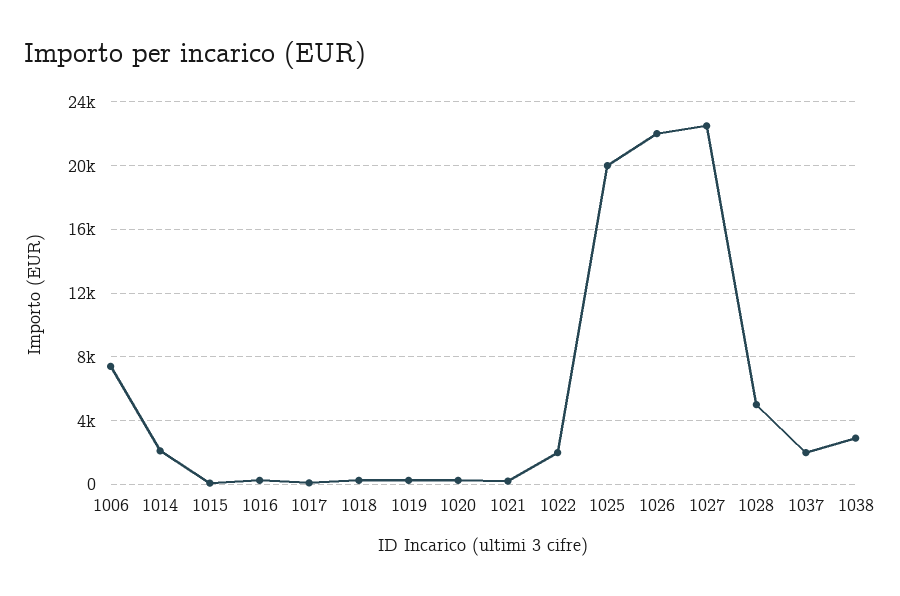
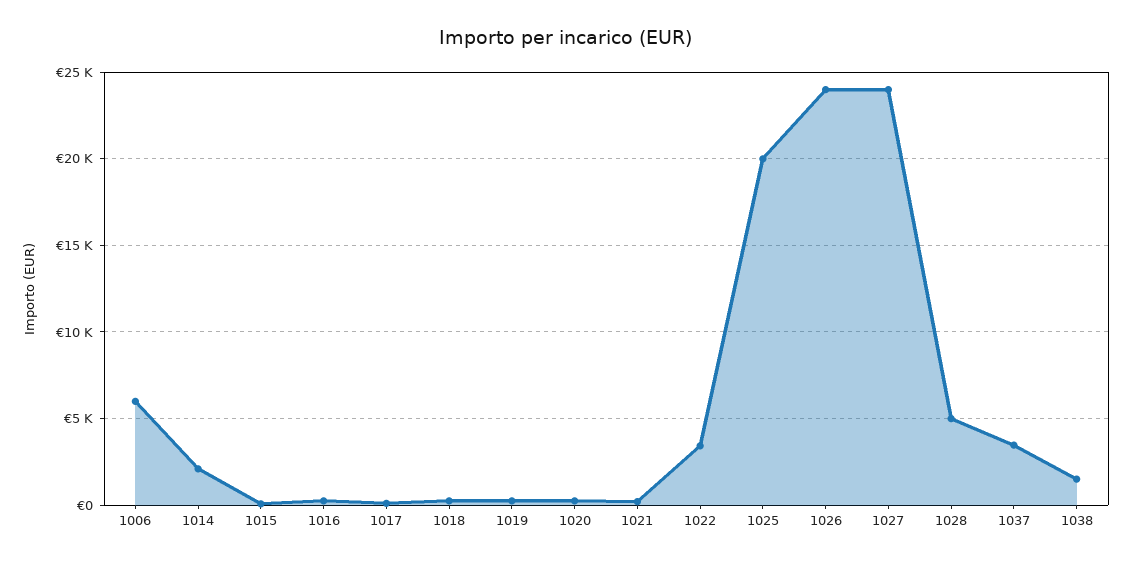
1006: 7500 -> 6000
1022: 2000 -> 3500
1026: 22000 -> 24000
1027: 22500 -> 24000
1037: 2000 -> 3500
1038: 3000 -> 1500

